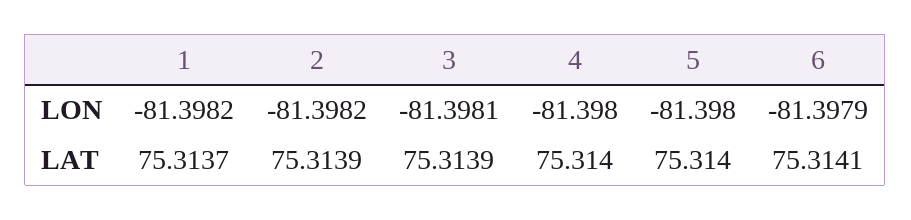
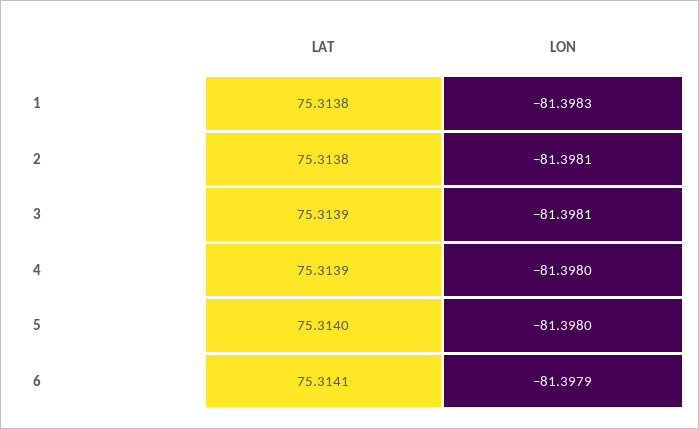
1, LON: -81.3982 -> -81.3983
2, LON: -81.3982 -> -81.3981
1, LAT: 75.3137 -> 75.3138
2, LAT: 75.3139 -> 75.3138
4, LAT: 75.314 -> 75.3139

